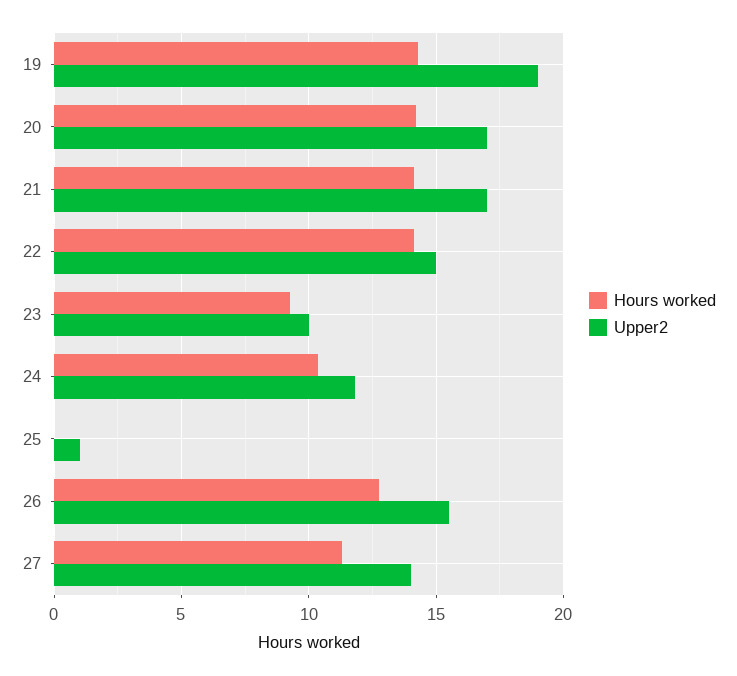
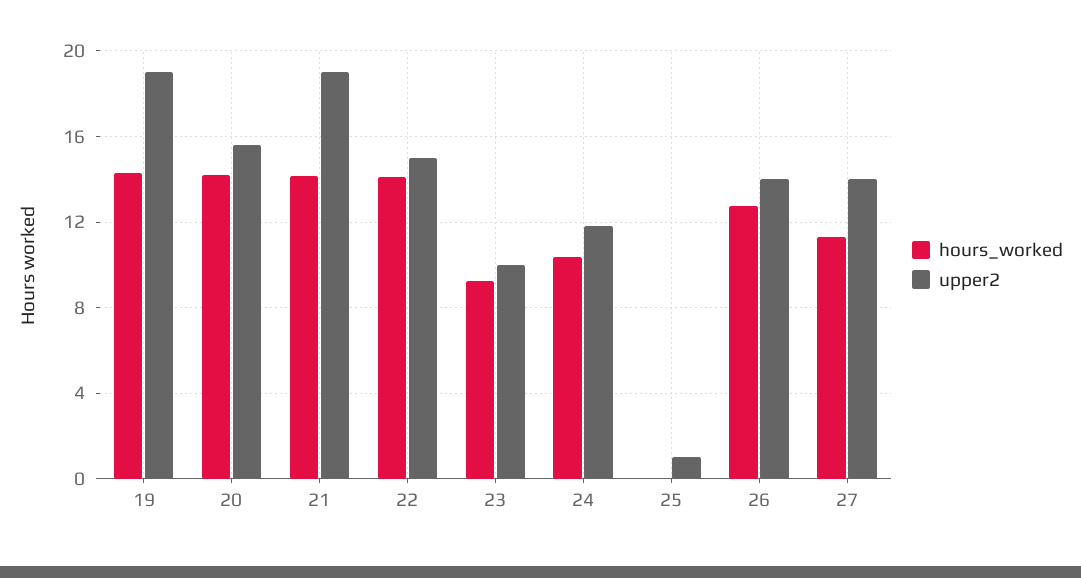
Upper2, 20: 17 -> 15.5
Upper2, 21: 17 -> 19
Upper2, 26: 15.5 -> 14

